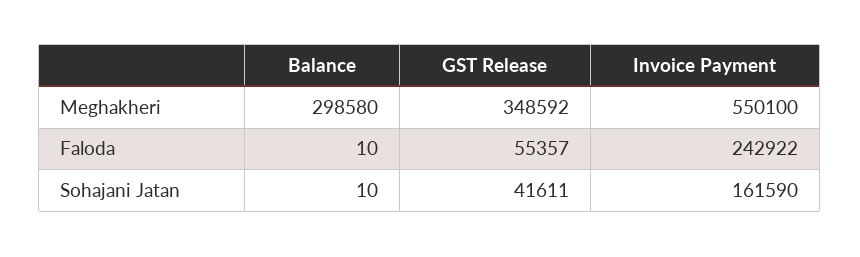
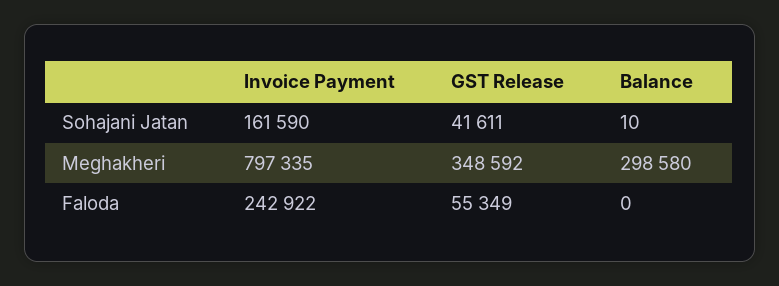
Invoice Payment, Meghakheri: 550100 -> 797335
Balance, Faloda: 10 -> 0
GST Release, Faloda: 55357 -> 55349

